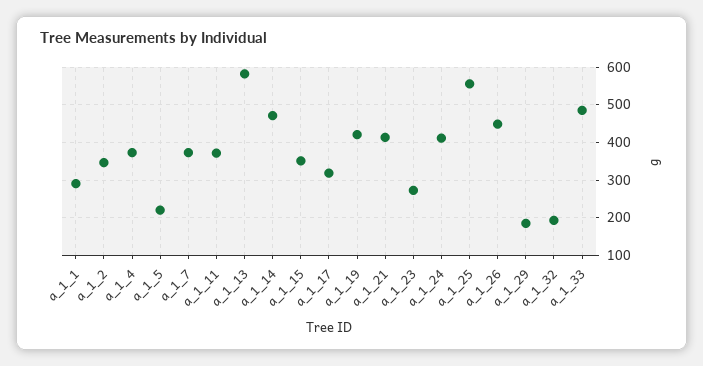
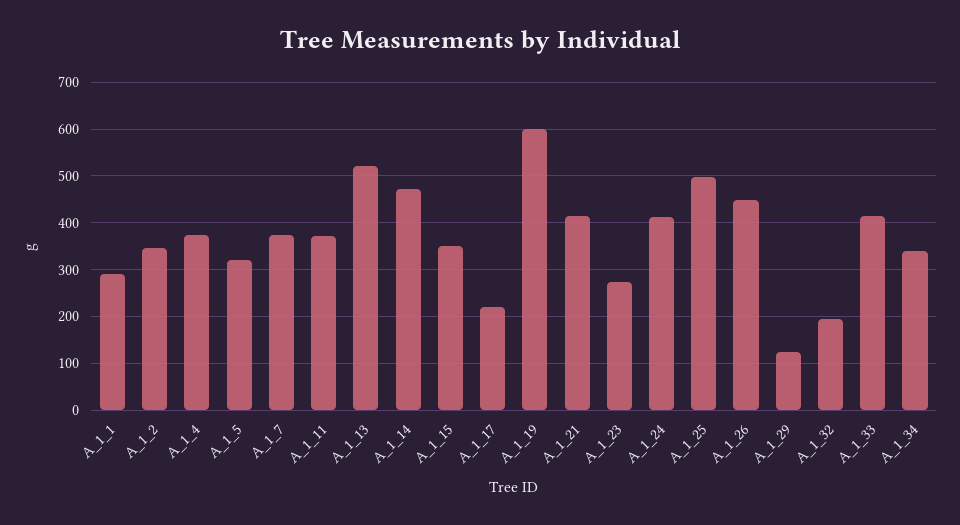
a_1_5: 220 -> 320
a_1_13: 580 -> 520
a_1_17: 320 -> 220
a_1_19: 420 -> 600
a_1_25: 560 -> 500
a_1_29: 180 -> 120
a_1_33: 480 -> 420
A_1_34: none -> 340

